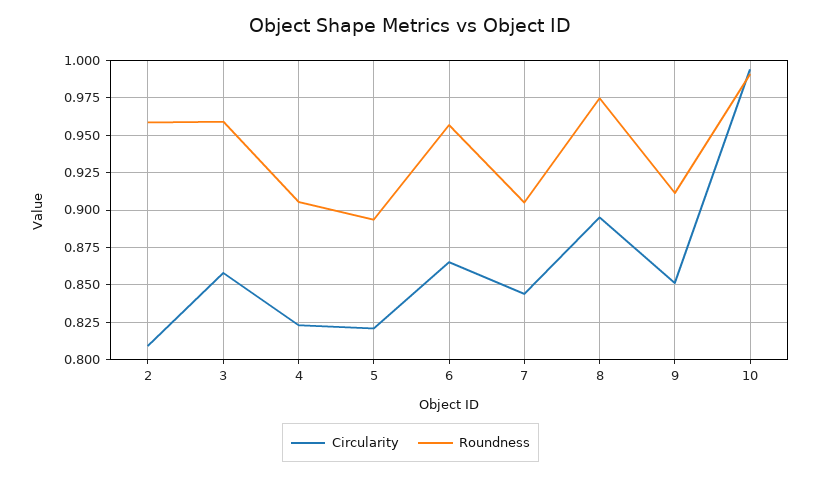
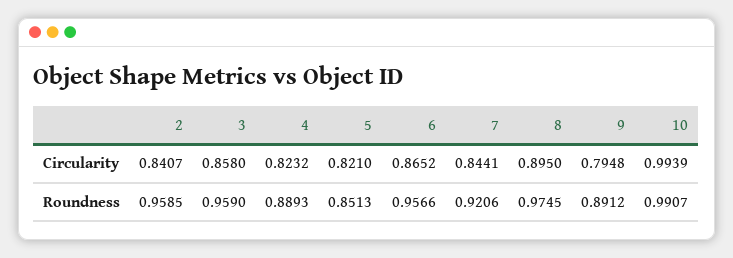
Circularity, 2: 0.81 -> 0.8407
Roundness, 4: 0.905 -> 0.8893
Roundness, 5: 0.895 -> 0.8513
Roundness, 7: 0.905 -> 0.9206
Circularity, 9: 0.85 -> 0.7948
Roundness, 9: 0.91 -> 0.8912

